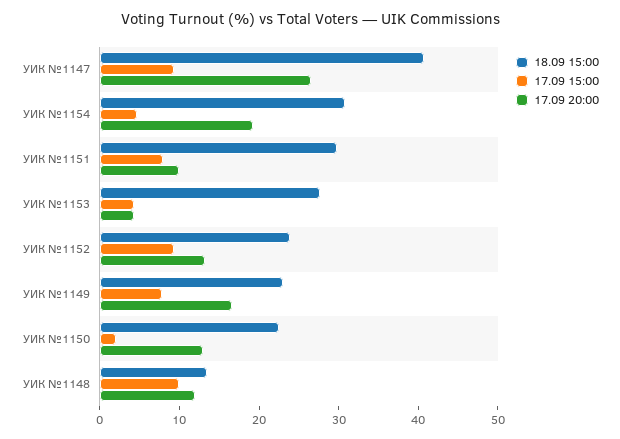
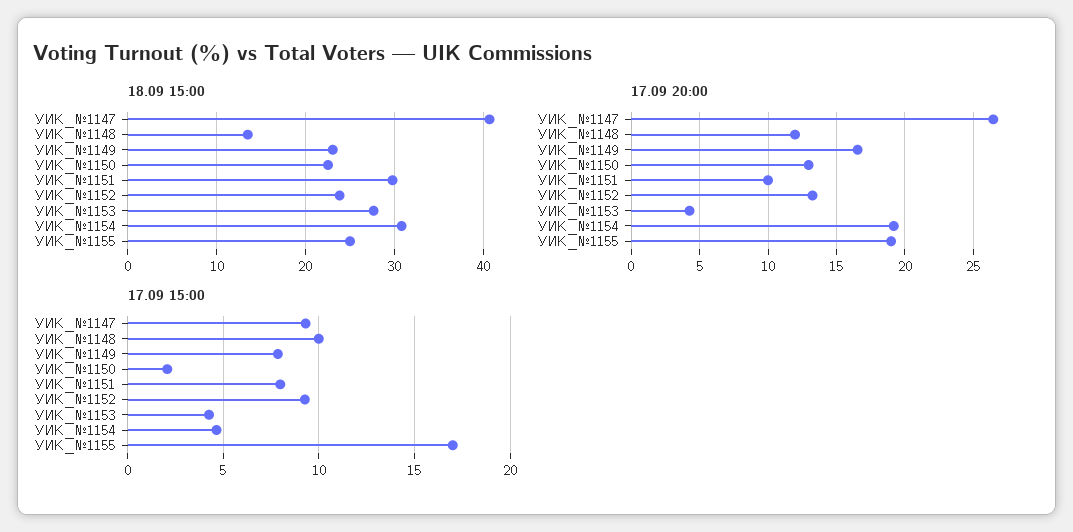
18.09 15:00, УИК_№1155: none -> 25
17.09 20:00, УИК_№1155: none -> 19
17.09 15:00, УИК_№1155: none -> 17

